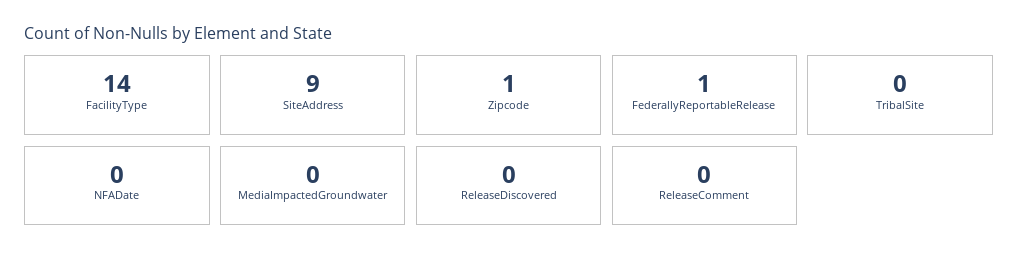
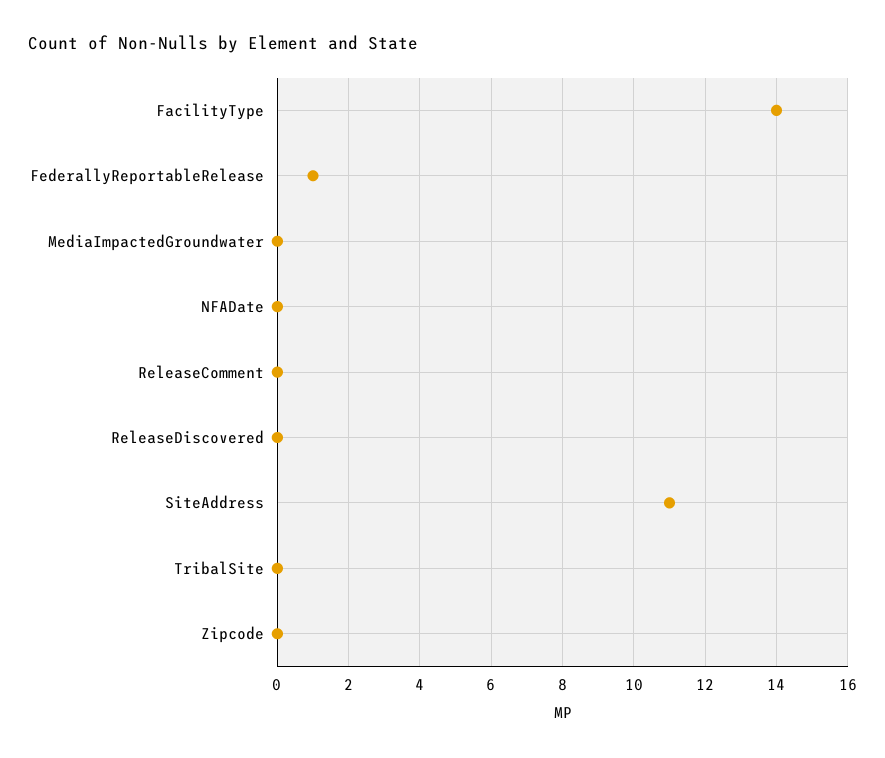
SiteAddress: 9 -> 11
Zipcode: 1 -> 0

